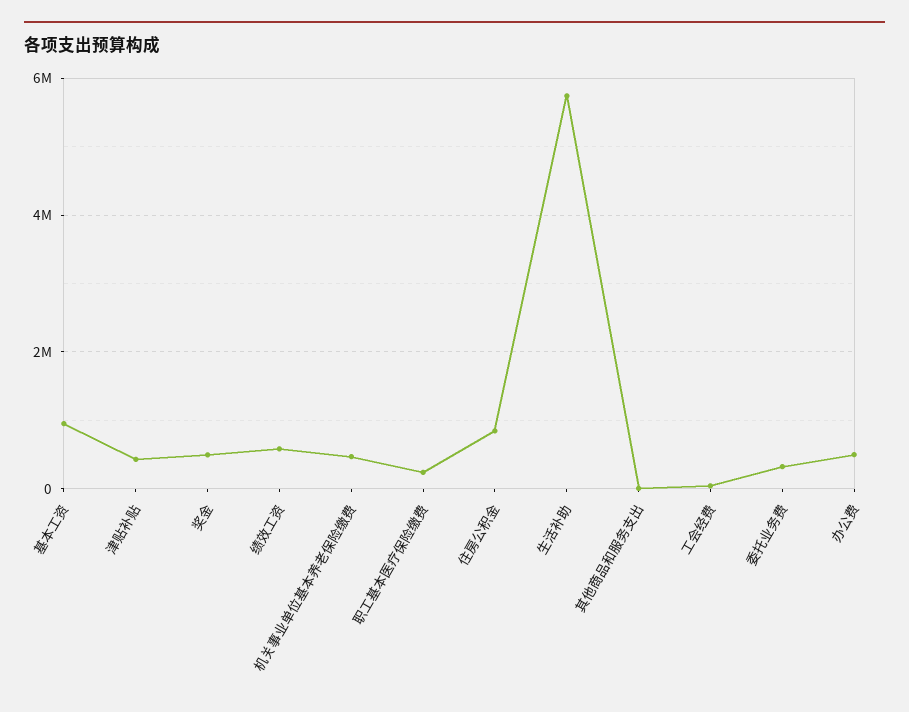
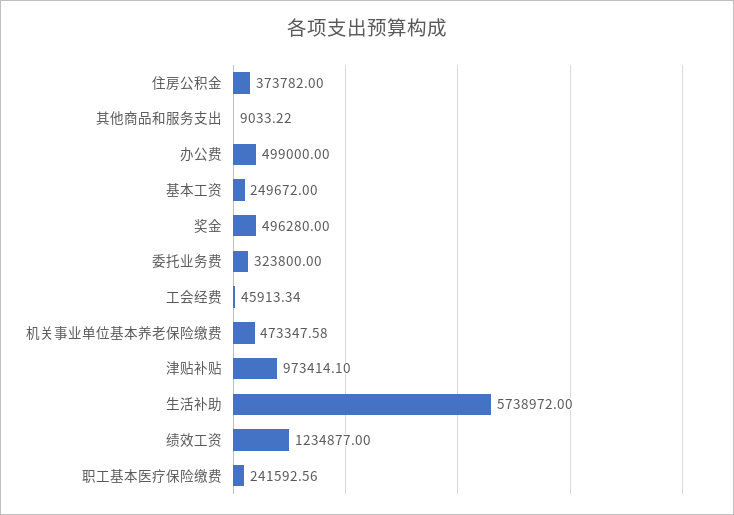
基本工资: 1000000 -> 249672
津贴补贴: 400000 -> 973414.1
绩效工资: 600000 -> 1234877
住房公积金: 800000 -> 373782

